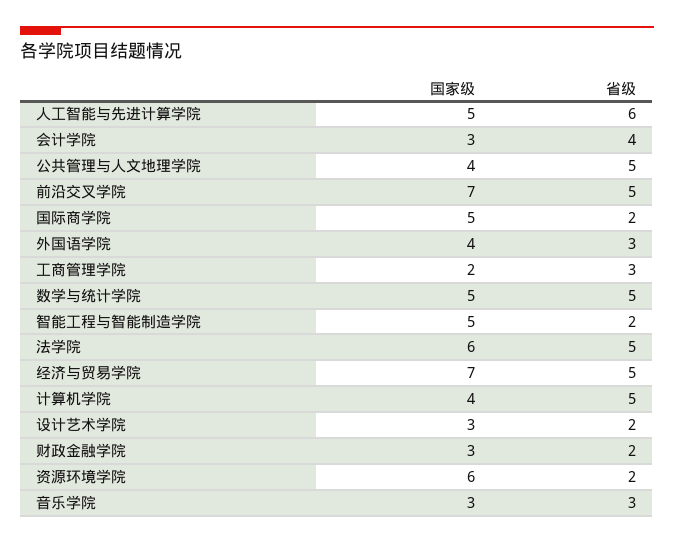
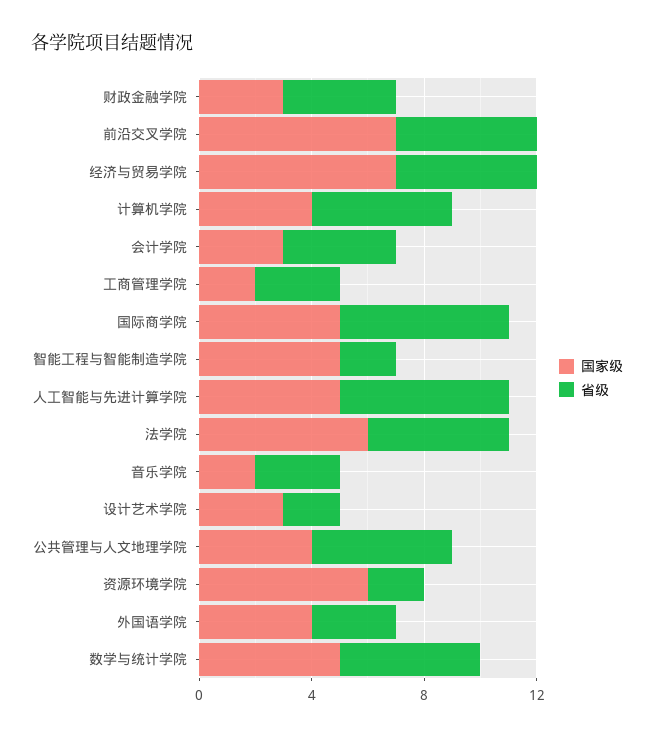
省级, 国际商学院: 2 -> 6
省级, 财政金融学院: 2 -> 4
国家级, 音乐学院: 3 -> 2

